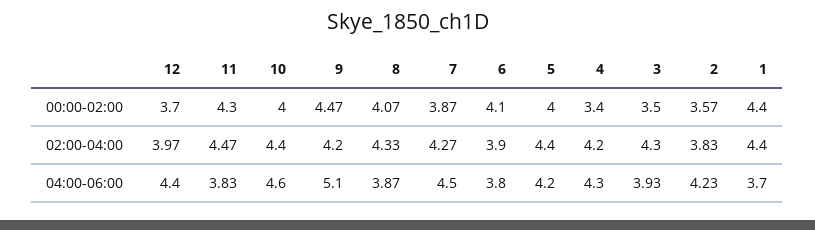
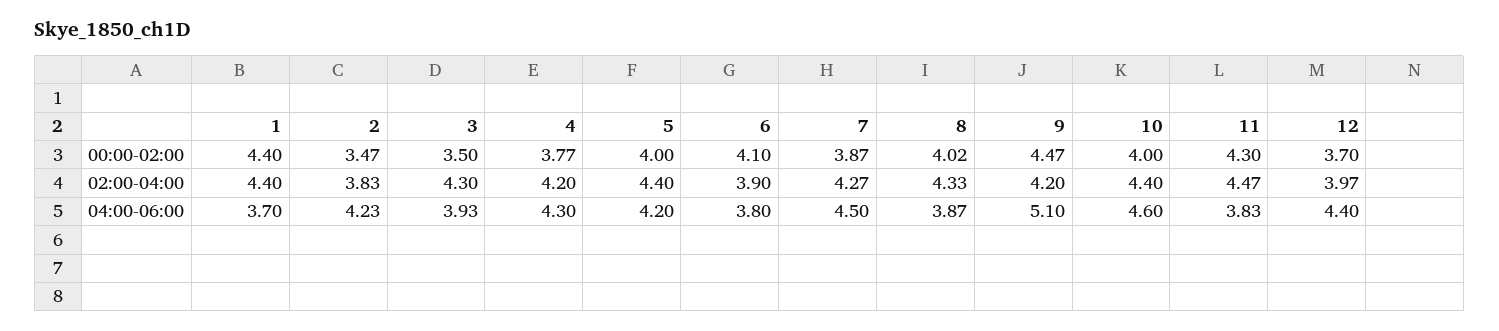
8, 00:00-02:00: 4.07 -> 4.02
4, 00:00-02:00: 3.4 -> 3.77
2, 00:00-02:00: 3.57 -> 3.47

